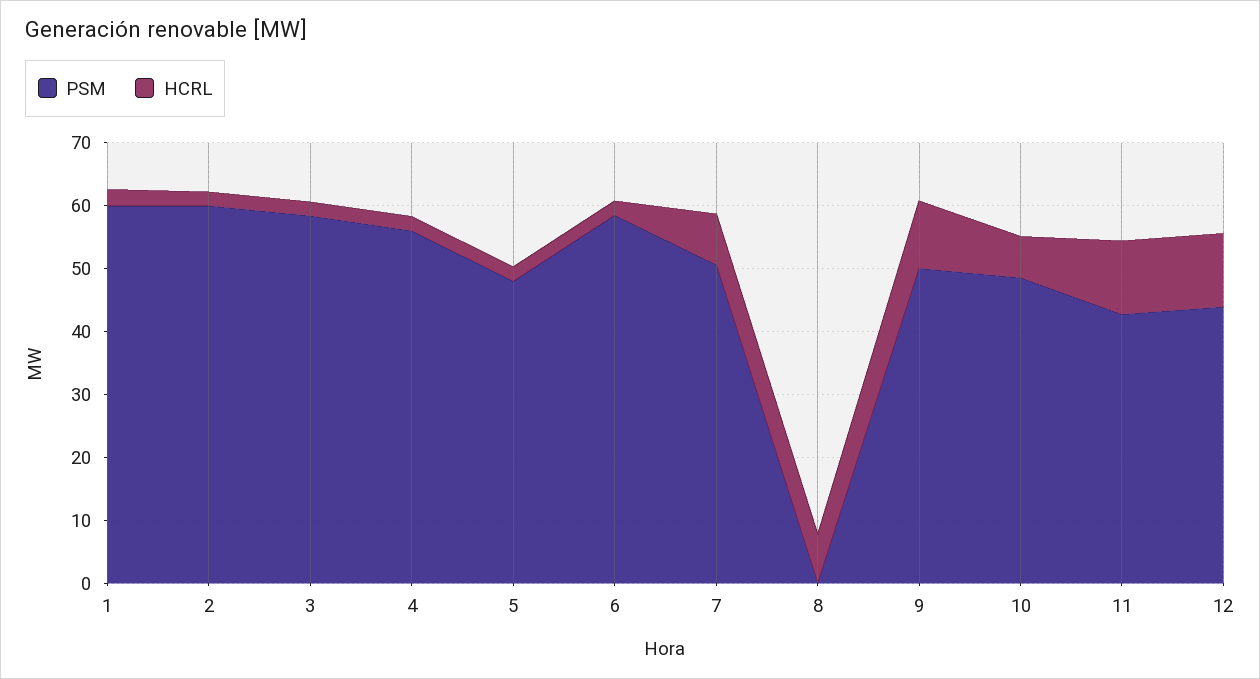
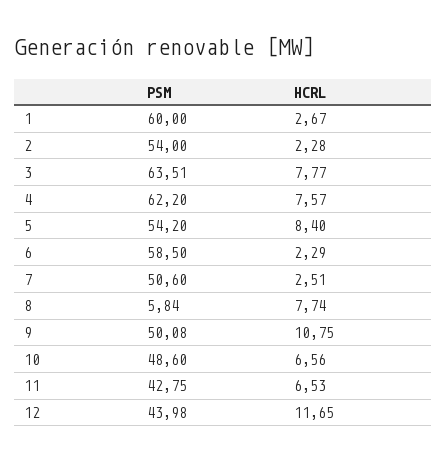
PSM, 2: 60 -> 54
PSM, 3: 58 -> 63.51
HCRL, 3: 2 -> 7.77
PSM, 4: 56 -> 62.2
HCRL, 4: 2 -> 7.57
PSM, 5: 48 -> 54.2
HCRL, 5: 2 -> 8.4
HCRL, 7: 8 -> 2.51
PSM, 8: 0 -> 5.84
HCRL, 11: 12 -> 6.53

